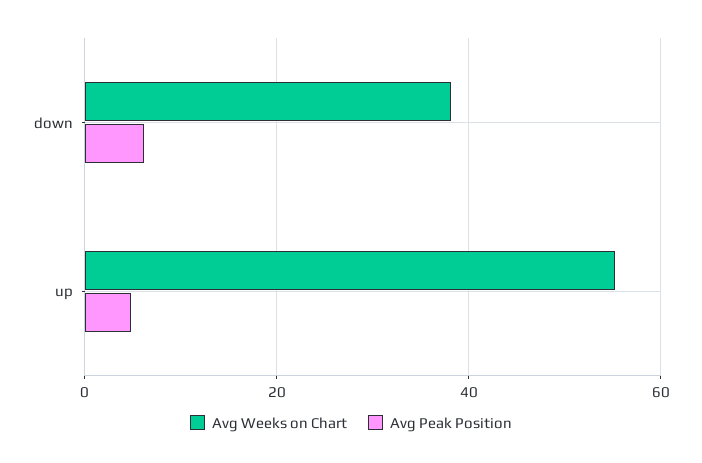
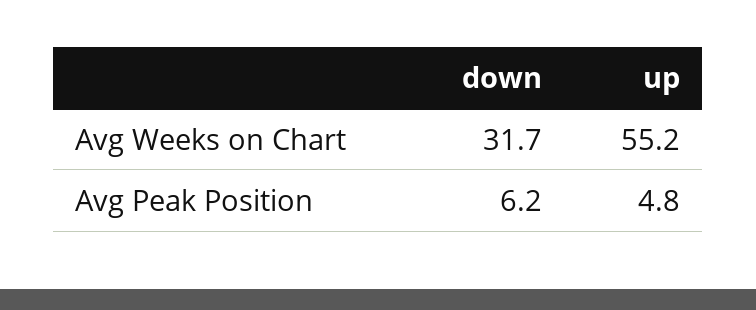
Avg Weeks on Chart, down: 38 -> 31.7

